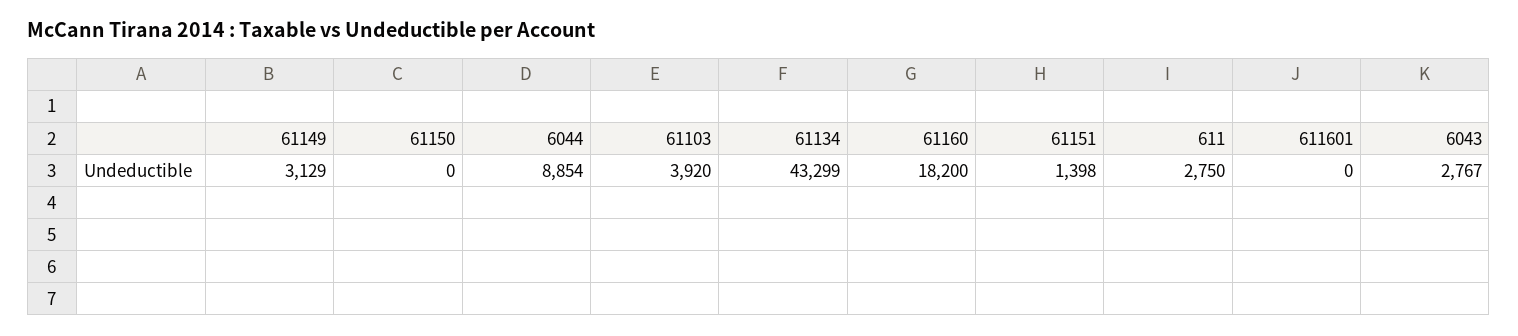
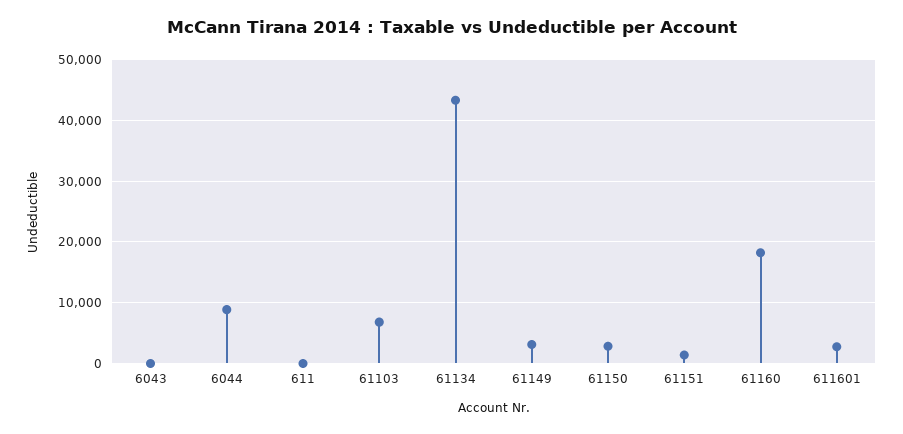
61150: 0 -> 3000
61103: 3920 -> 7000
611: 2750 -> 0
611601: 0 -> 3000
6043: 2767 -> 0

